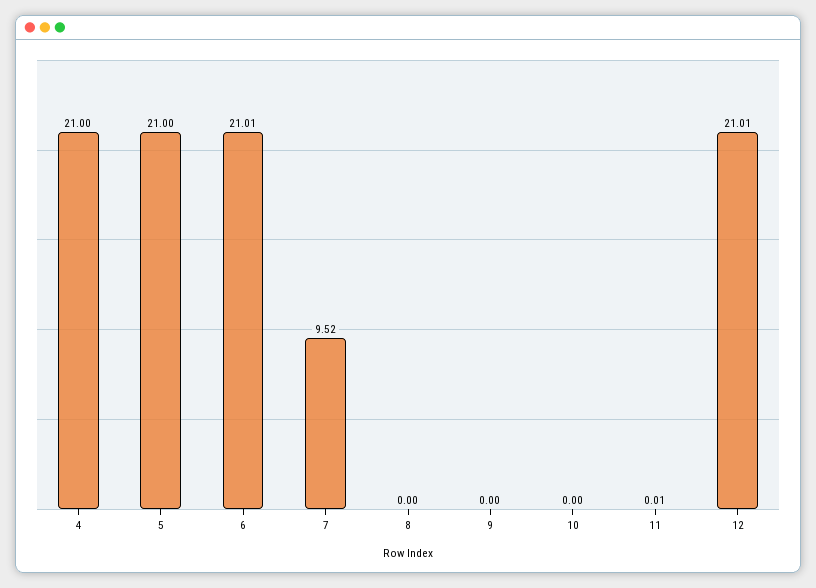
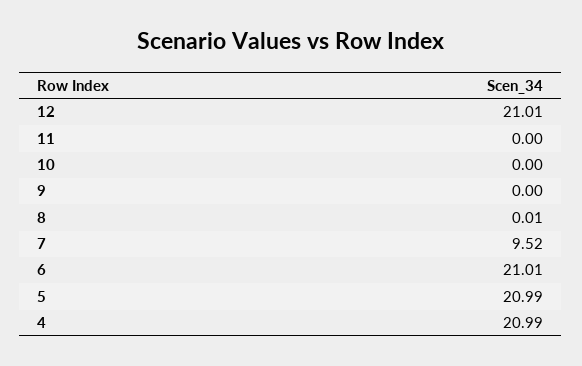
4: 21 -> 20.99
5: 21 -> 20.99
8: 0 -> 0.01
11: 0.01 -> 0

